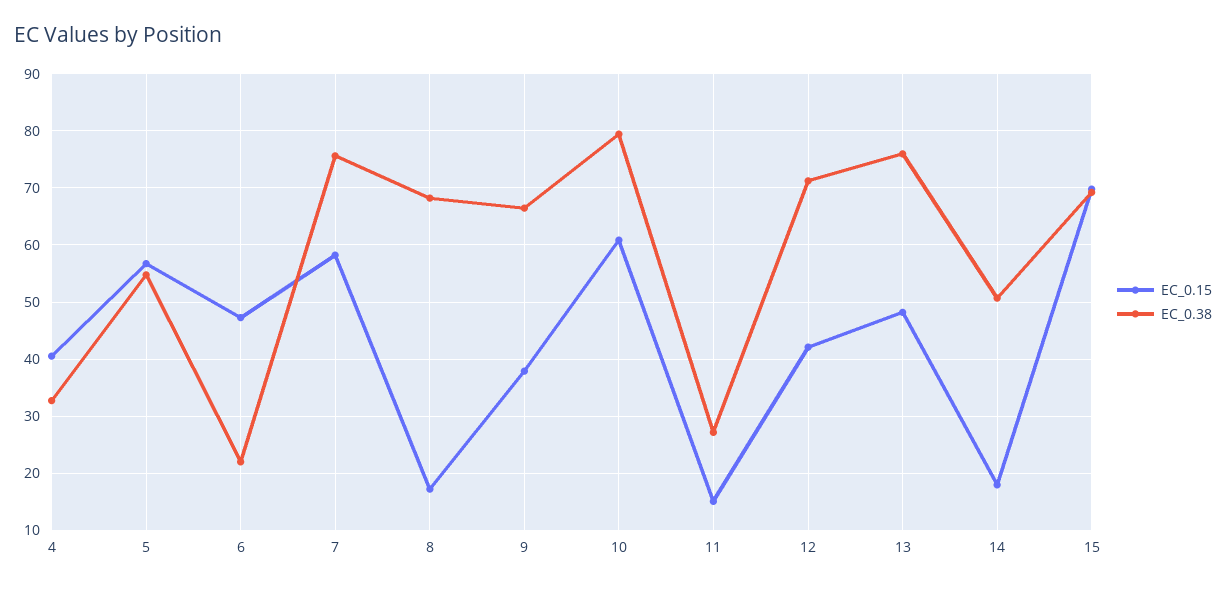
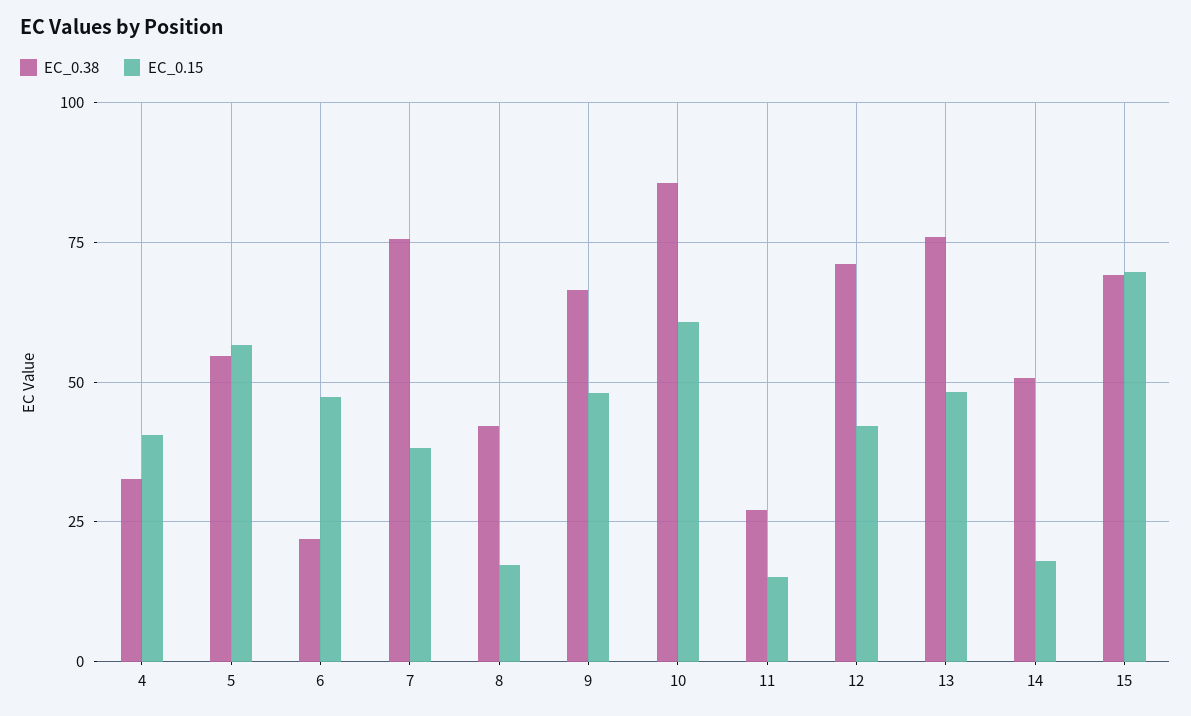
EC_0.15, 7: 58 -> 37.5
EC_0.38, 8: 68 -> 42.5
EC_0.15, 9: 38 -> 47.5
EC_0.38, 10: 80 -> 85

